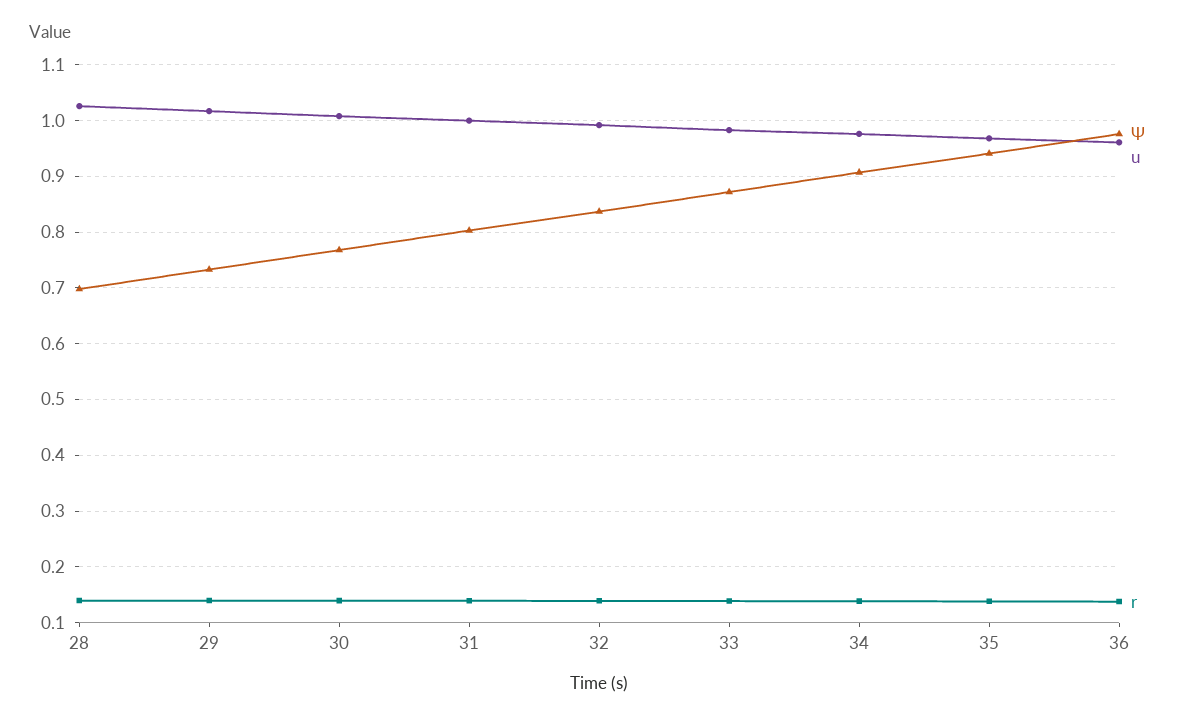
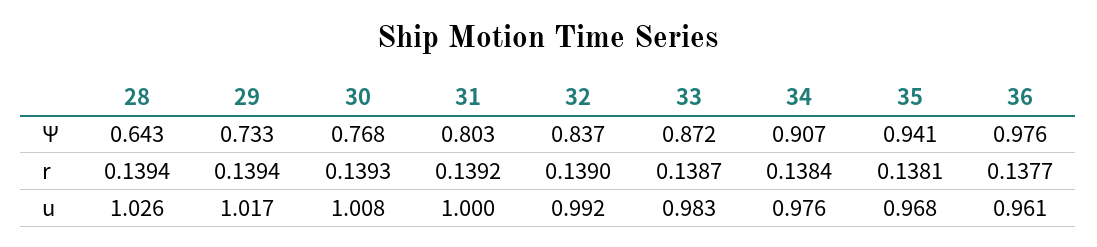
Ψ, 28: 0.7 -> 0.643

